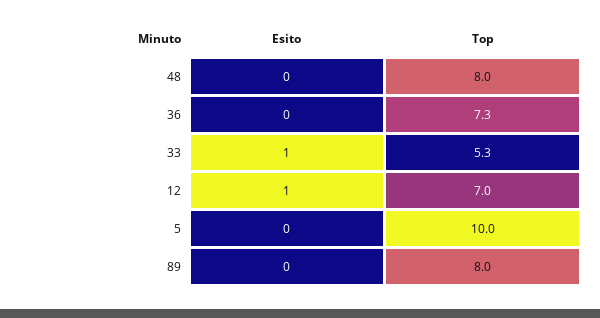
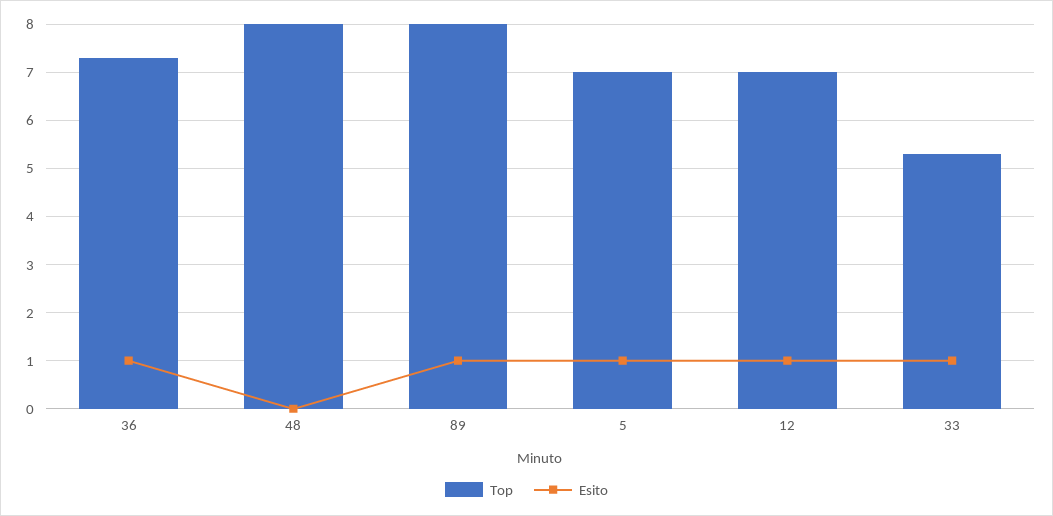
Esito, 36: 0 -> 1
Esito, 5: 0 -> 1
Top, 5: 10 -> 7
Esito, 89: 0 -> 1

